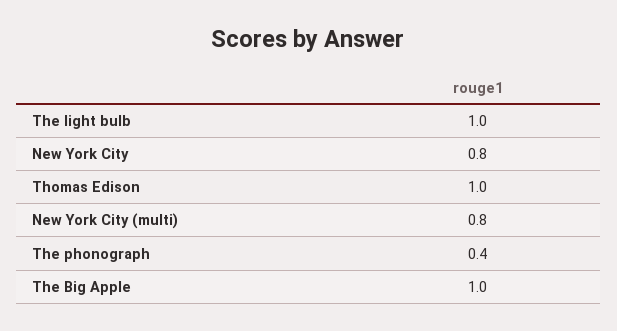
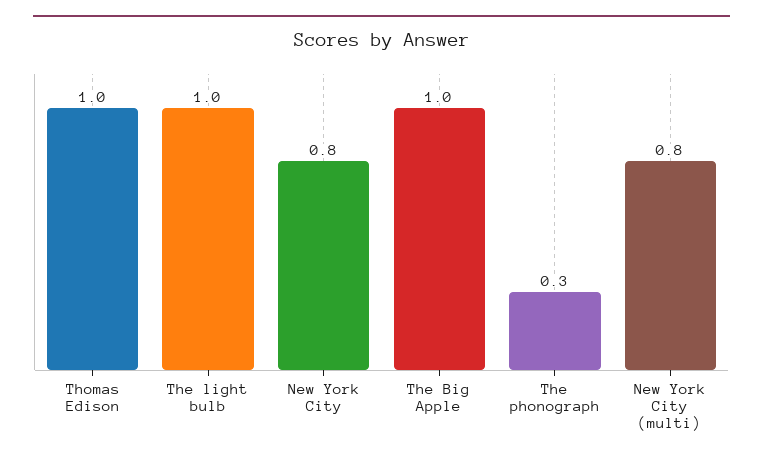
The phonograph: 0.4 -> 0.3

